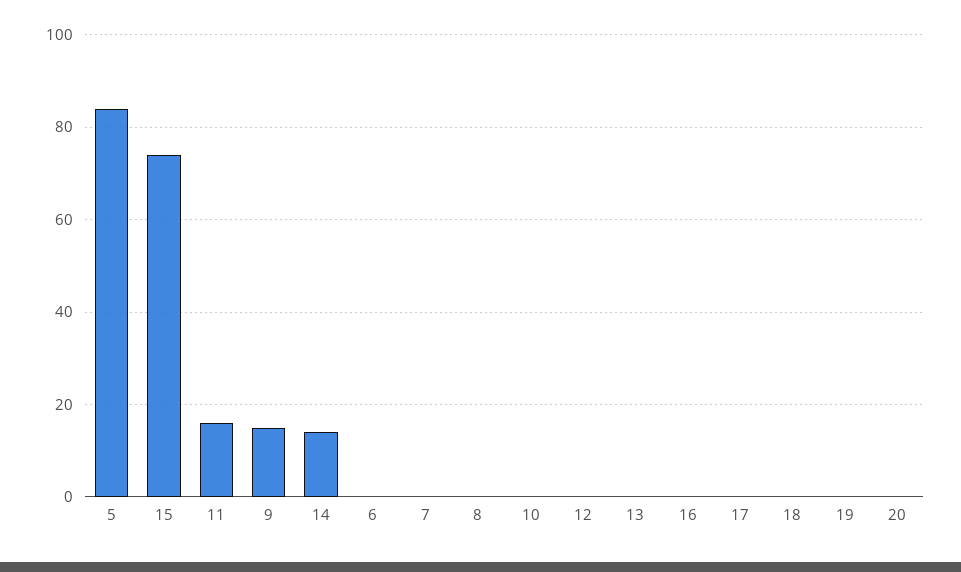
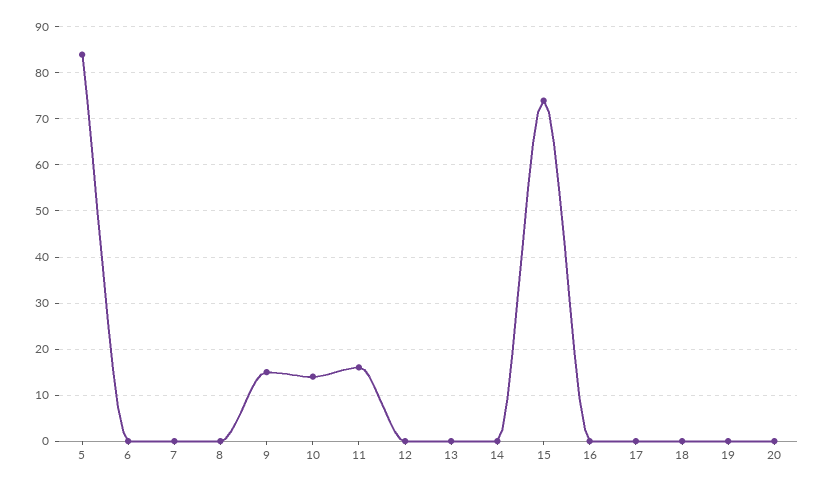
14: 15 -> 0
10: 0 -> 15

